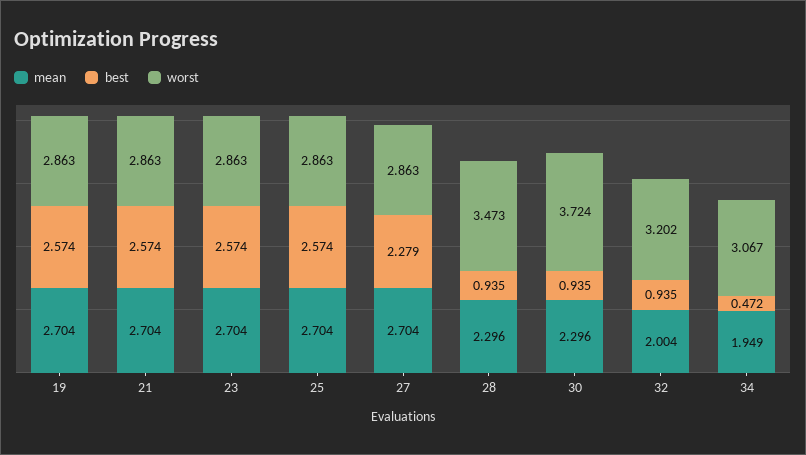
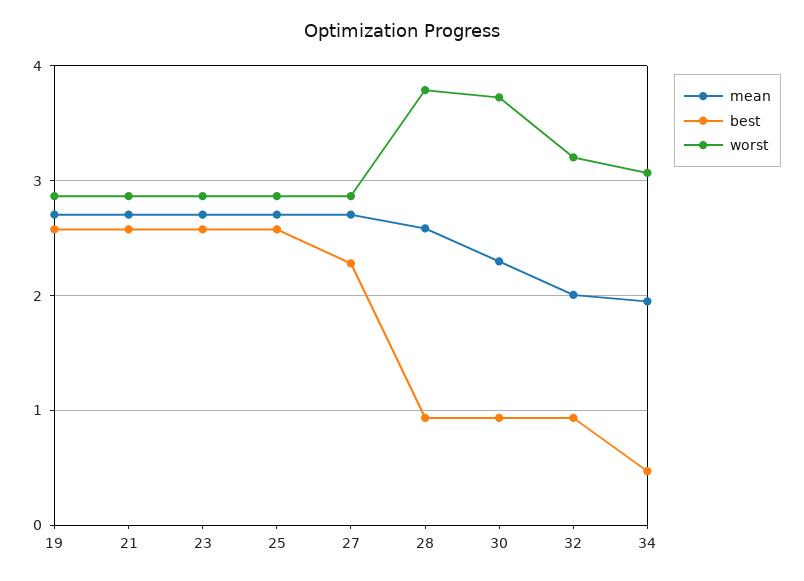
mean, 28: 2.296 -> 2.6
worst, 28: 3.473 -> 3.8

